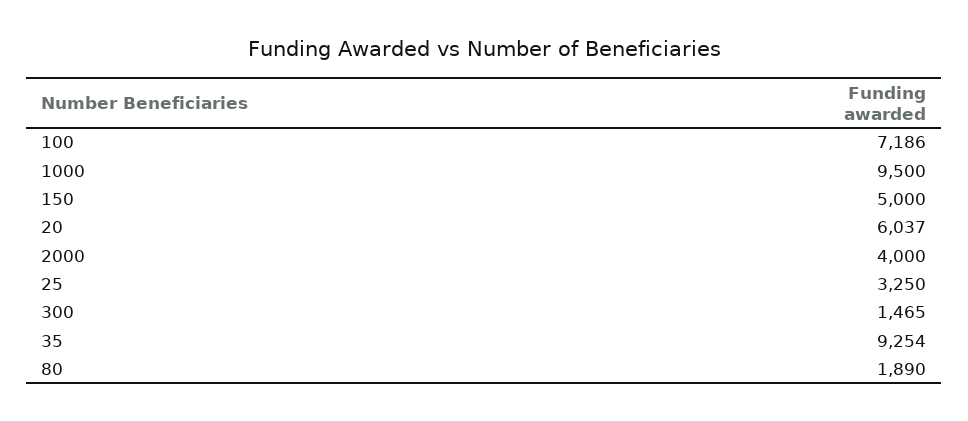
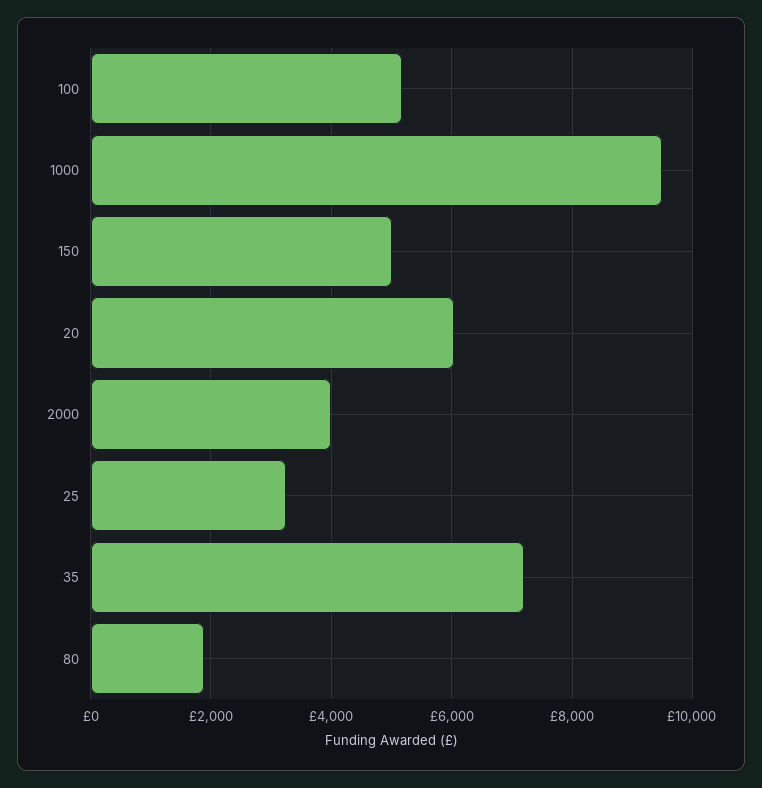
100: 7186 -> 5200
300: 1465 -> none
35: 9254 -> 7200

